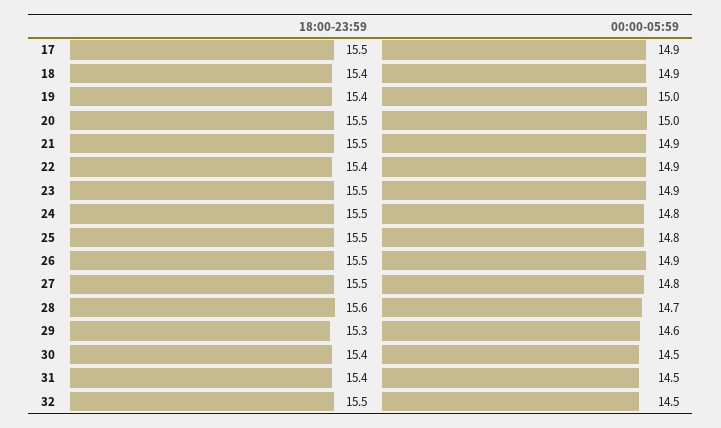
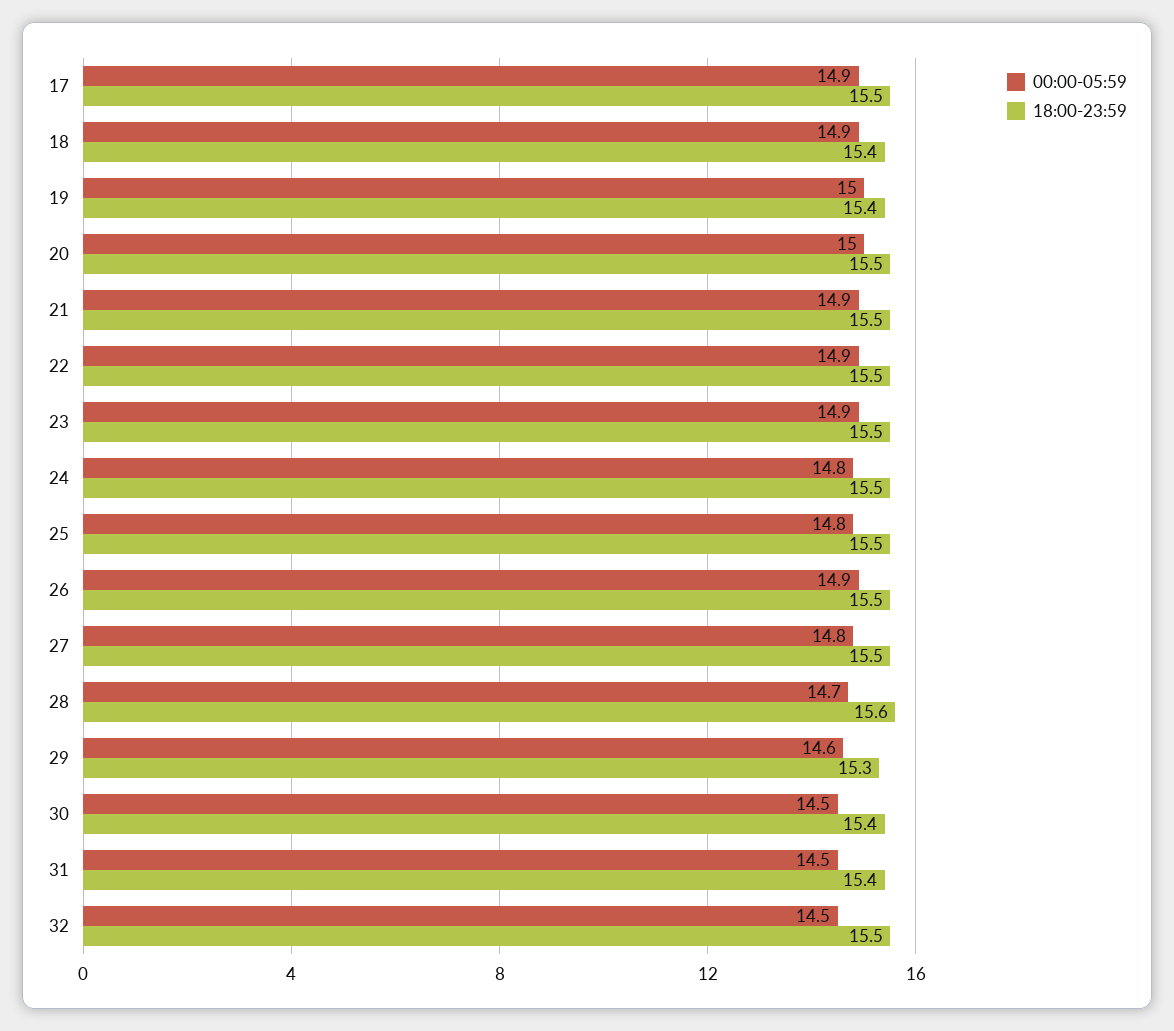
18:00-23:59, 22: 15.4 -> 15.5

